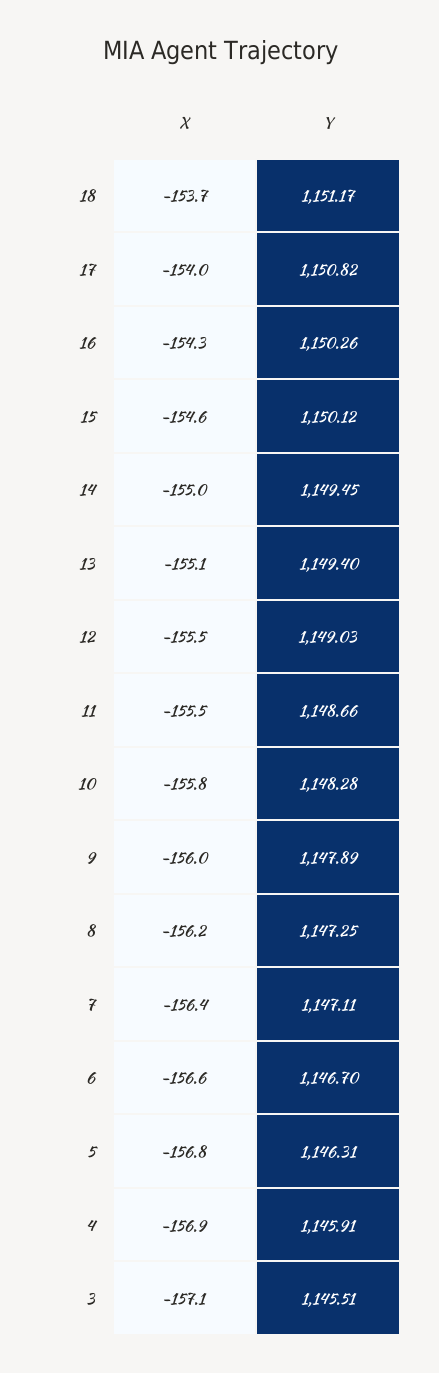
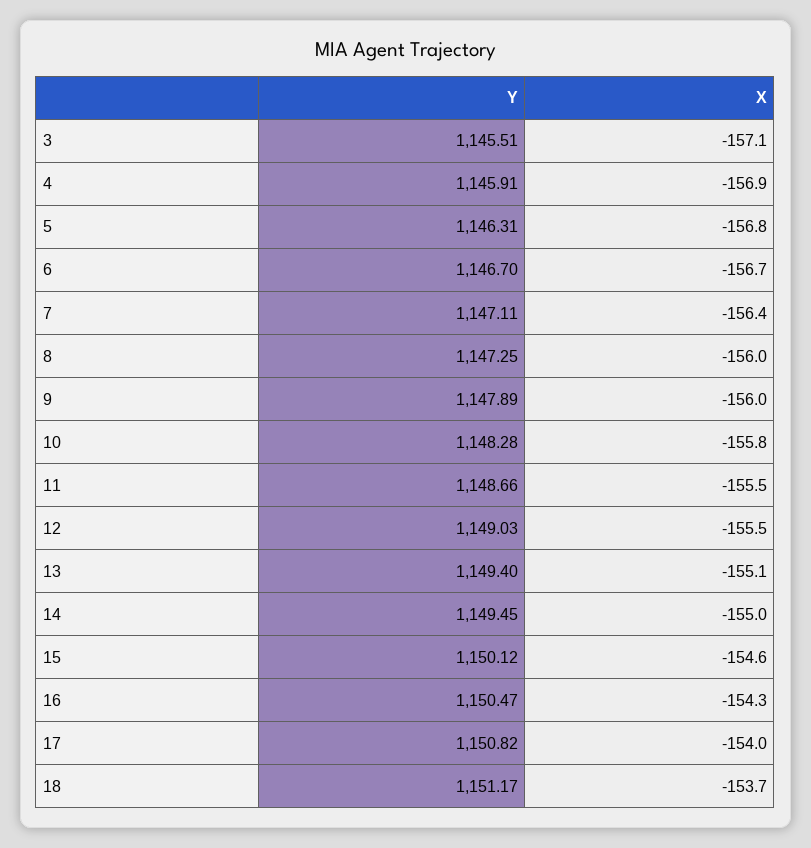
Y, 16: 1150.26 -> 1150.47
X, 8: -156.2 -> -156
X, 6: -156.6 -> -156.7

